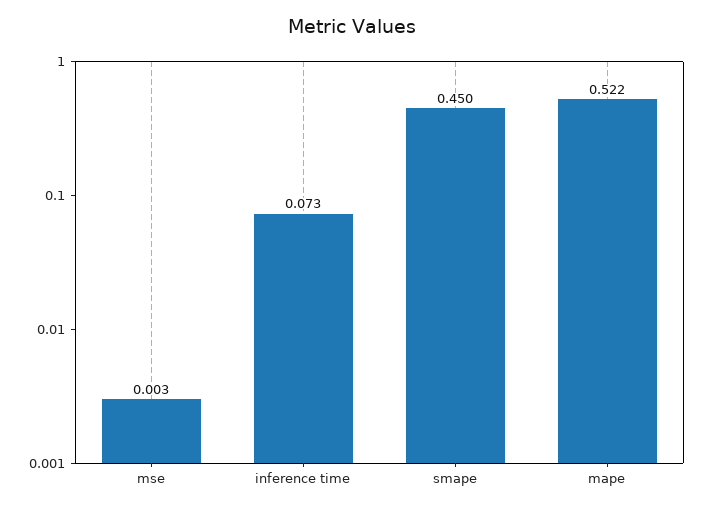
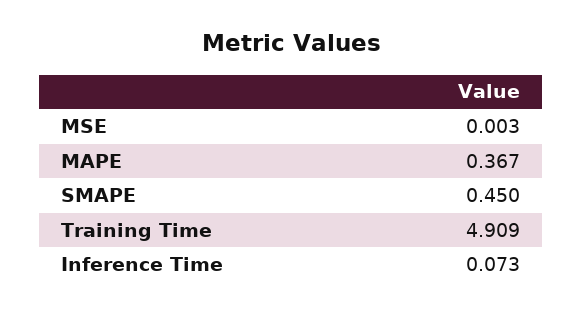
mape: 0.522 -> 0.367
Training Time: none -> 4.909

